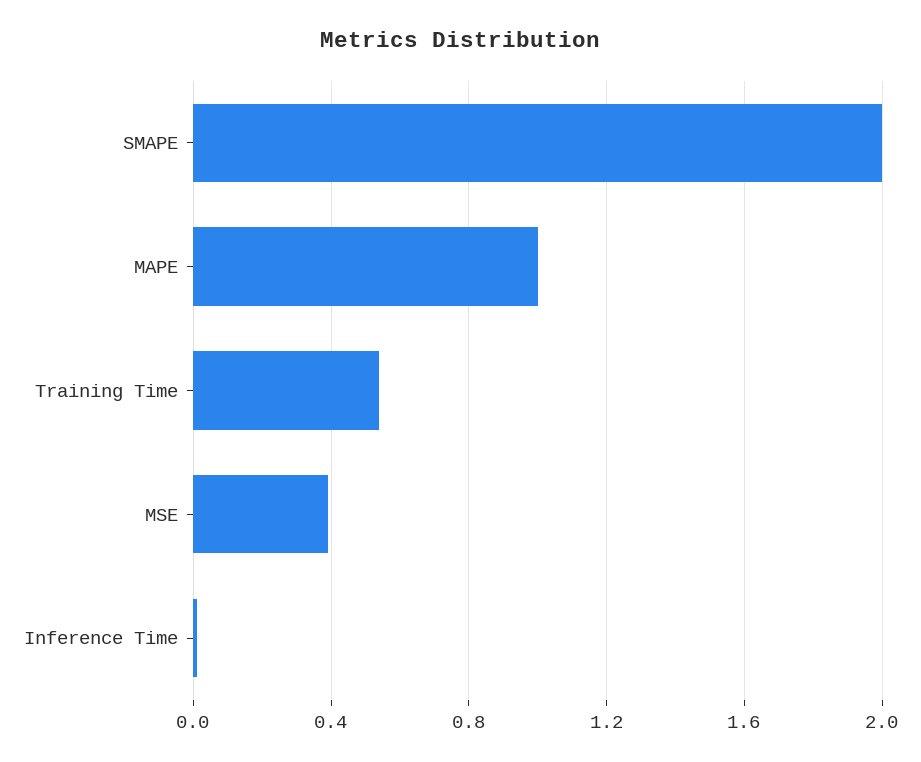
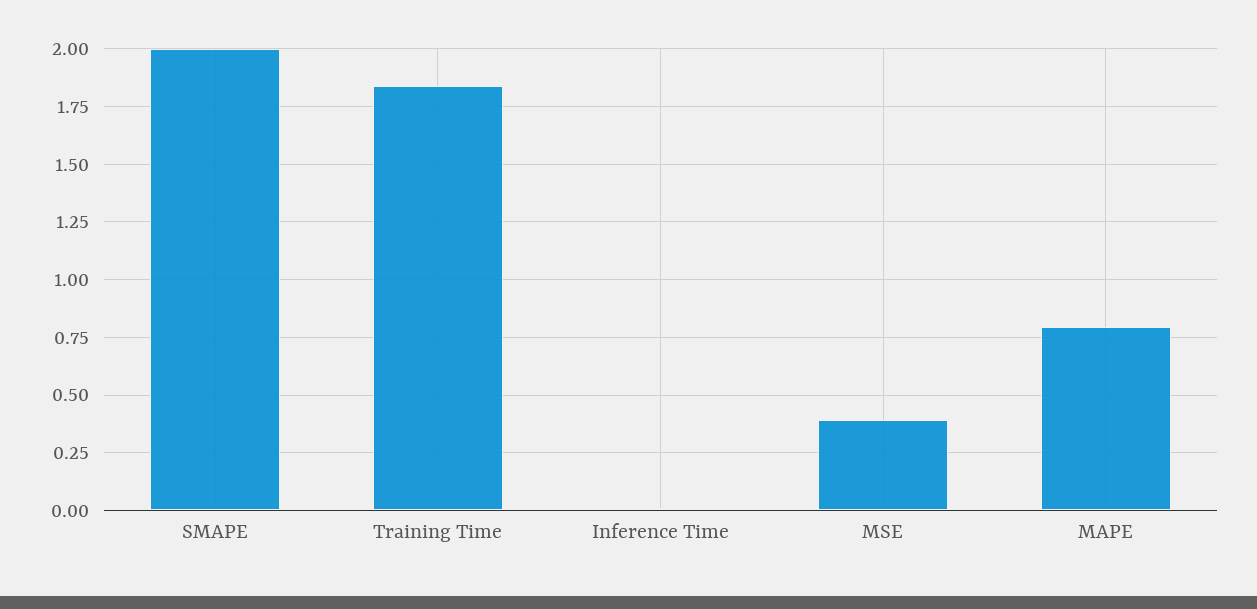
MAPE: 1 -> 0.8
Training Time: 0.55 -> 1.85

